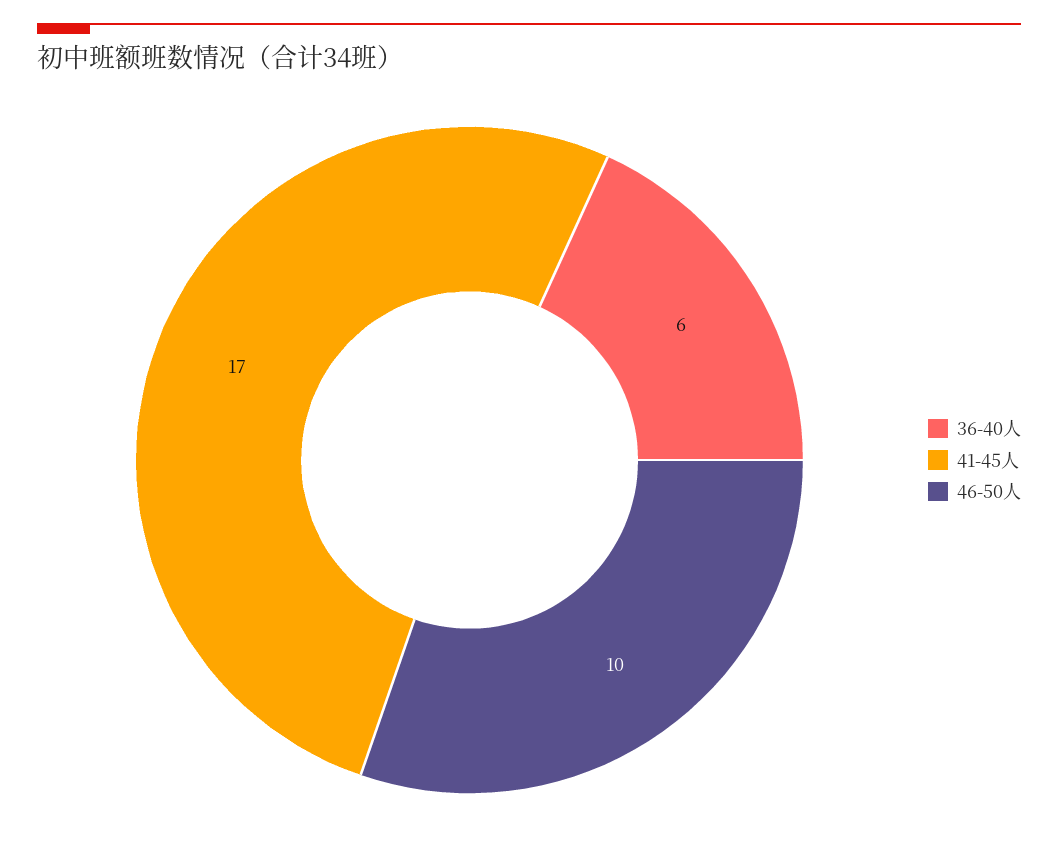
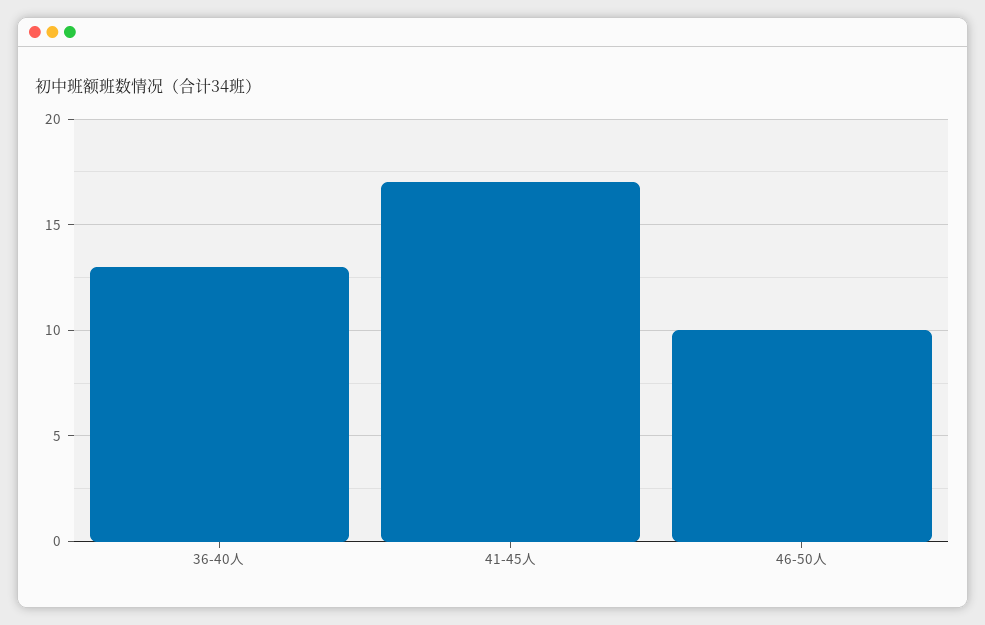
36-40人: 6 -> 13

